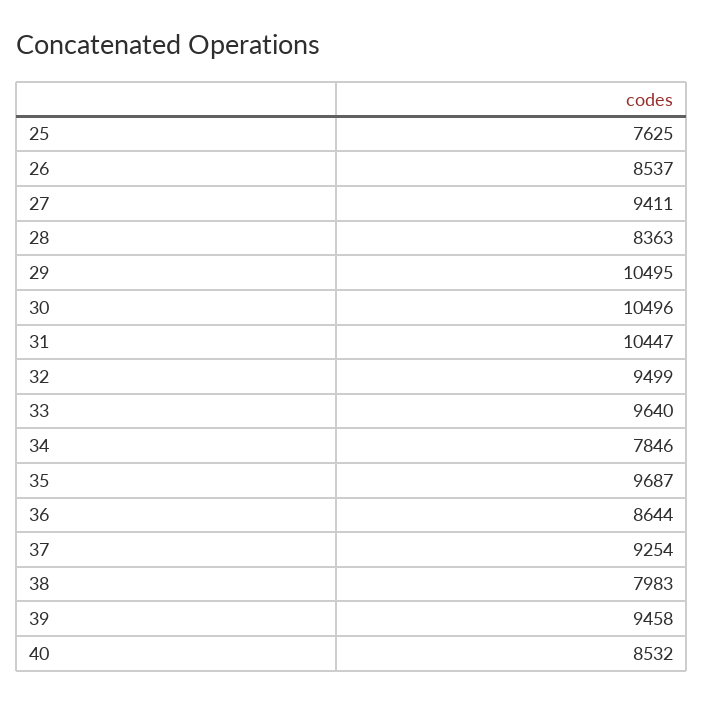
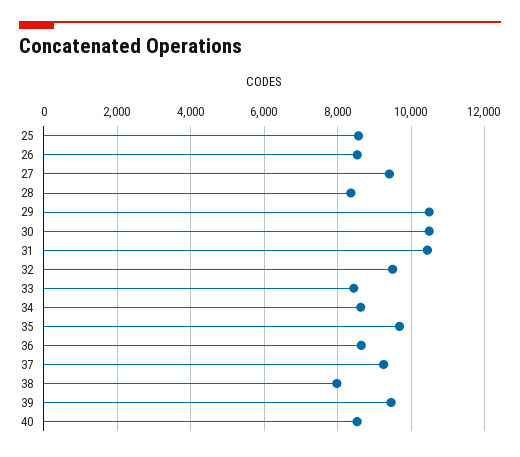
25: 7625 -> 8600
33: 9640 -> 8400
34: 7846 -> 8600

